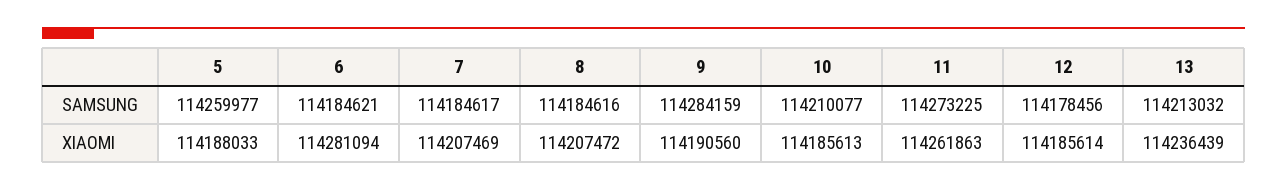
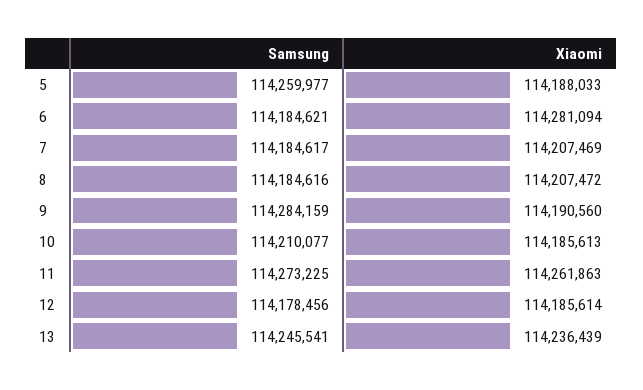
13, SAMSUNG: 114213032 -> 114245541

